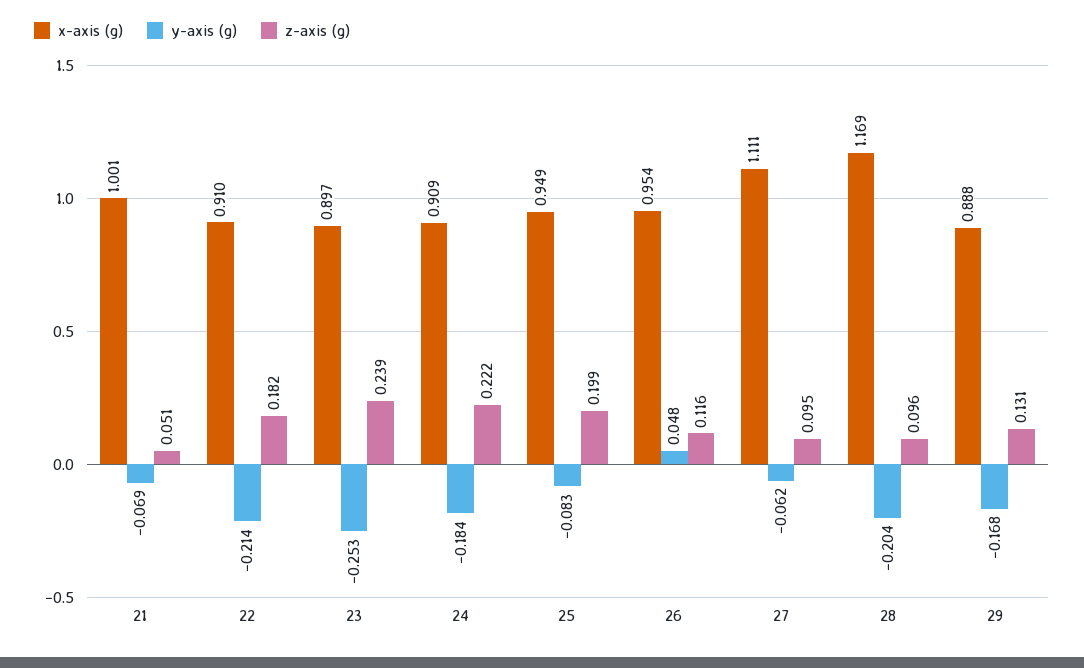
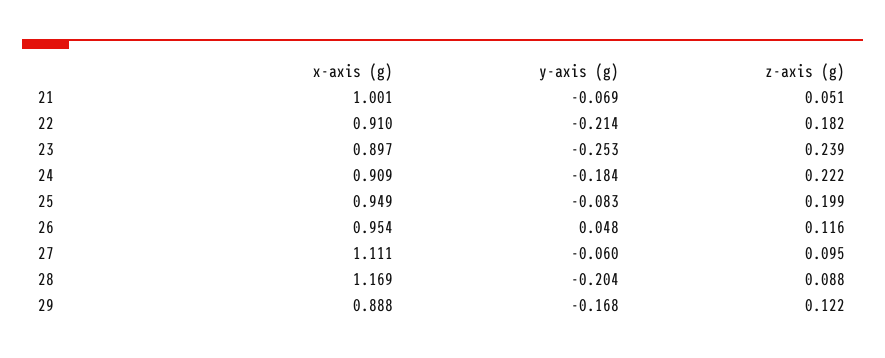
y-axis (g), 27: -0.062 -> -0.06
z-axis (g), 28: 0.096 -> 0.088
z-axis (g), 29: 0.131 -> 0.122

